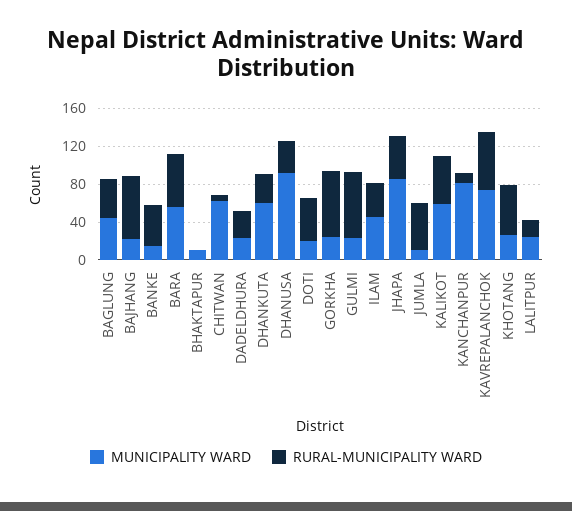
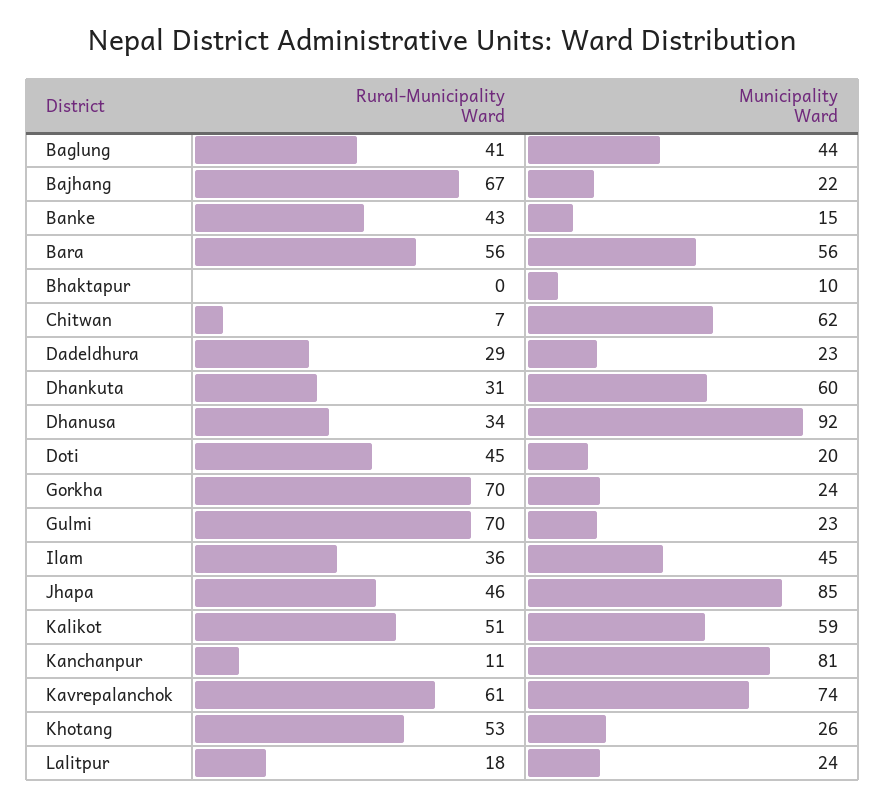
MUNICIPALITY WARD, JUMLA: 10 -> none
RURAL-MUNICIPALITY WARD, JUMLA: 50 -> none

